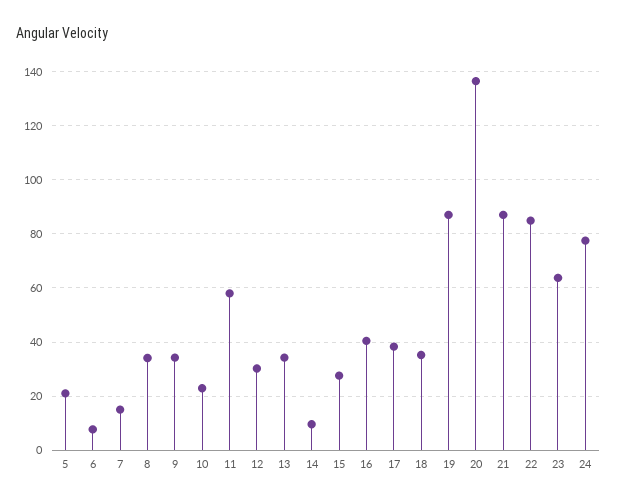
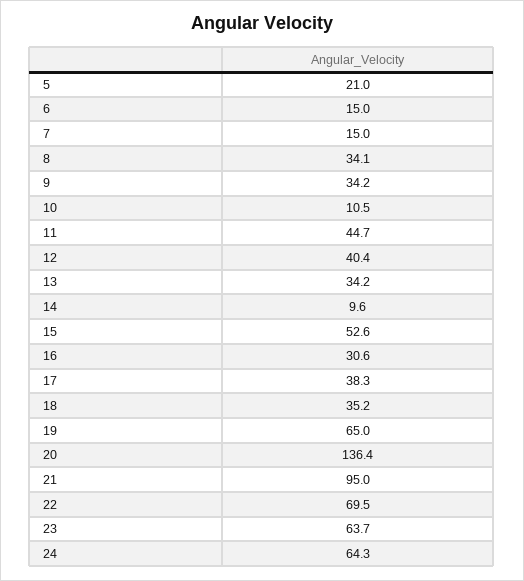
6: 7.5 -> 15
10: 22.5 -> 10.5
11: 57.5 -> 44.7
12: 30 -> 40.4
15: 27.5 -> 52.6
16: 40 -> 30.6
19: 87.5 -> 65
21: 87.5 -> 95
22: 85 -> 69.5
24: 77.5 -> 64.3

